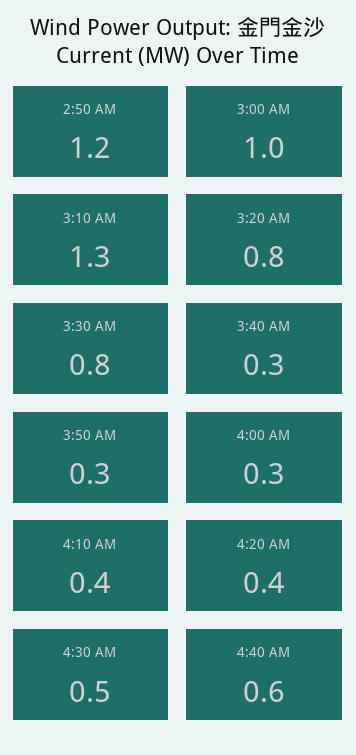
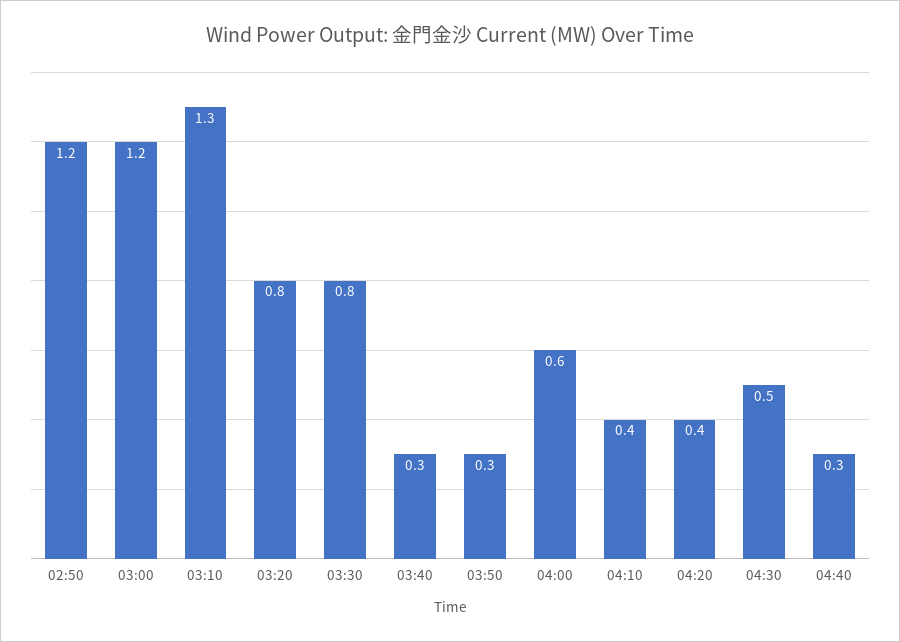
3:00 AM: 1 -> 1.2
4:00 AM: 0.3 -> 0.6
4:40 AM: 0.6 -> 0.3

